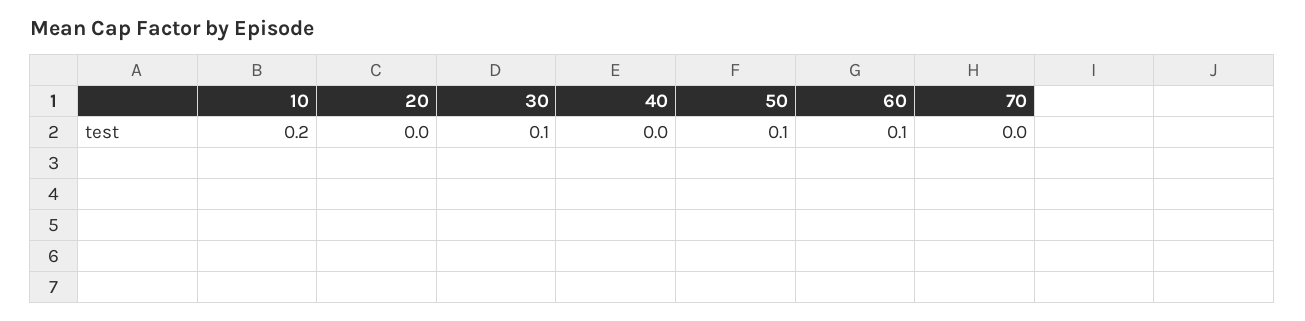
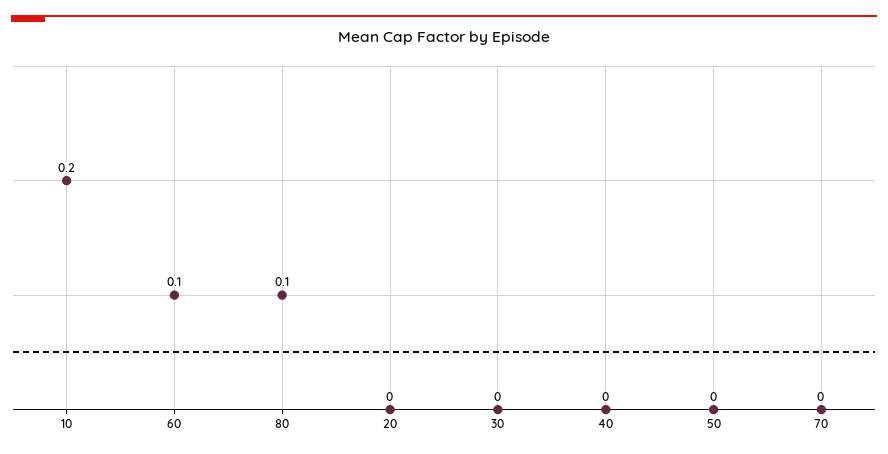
30: 0.1 -> 0
50: 0.1 -> 0
80: none -> 0.1

